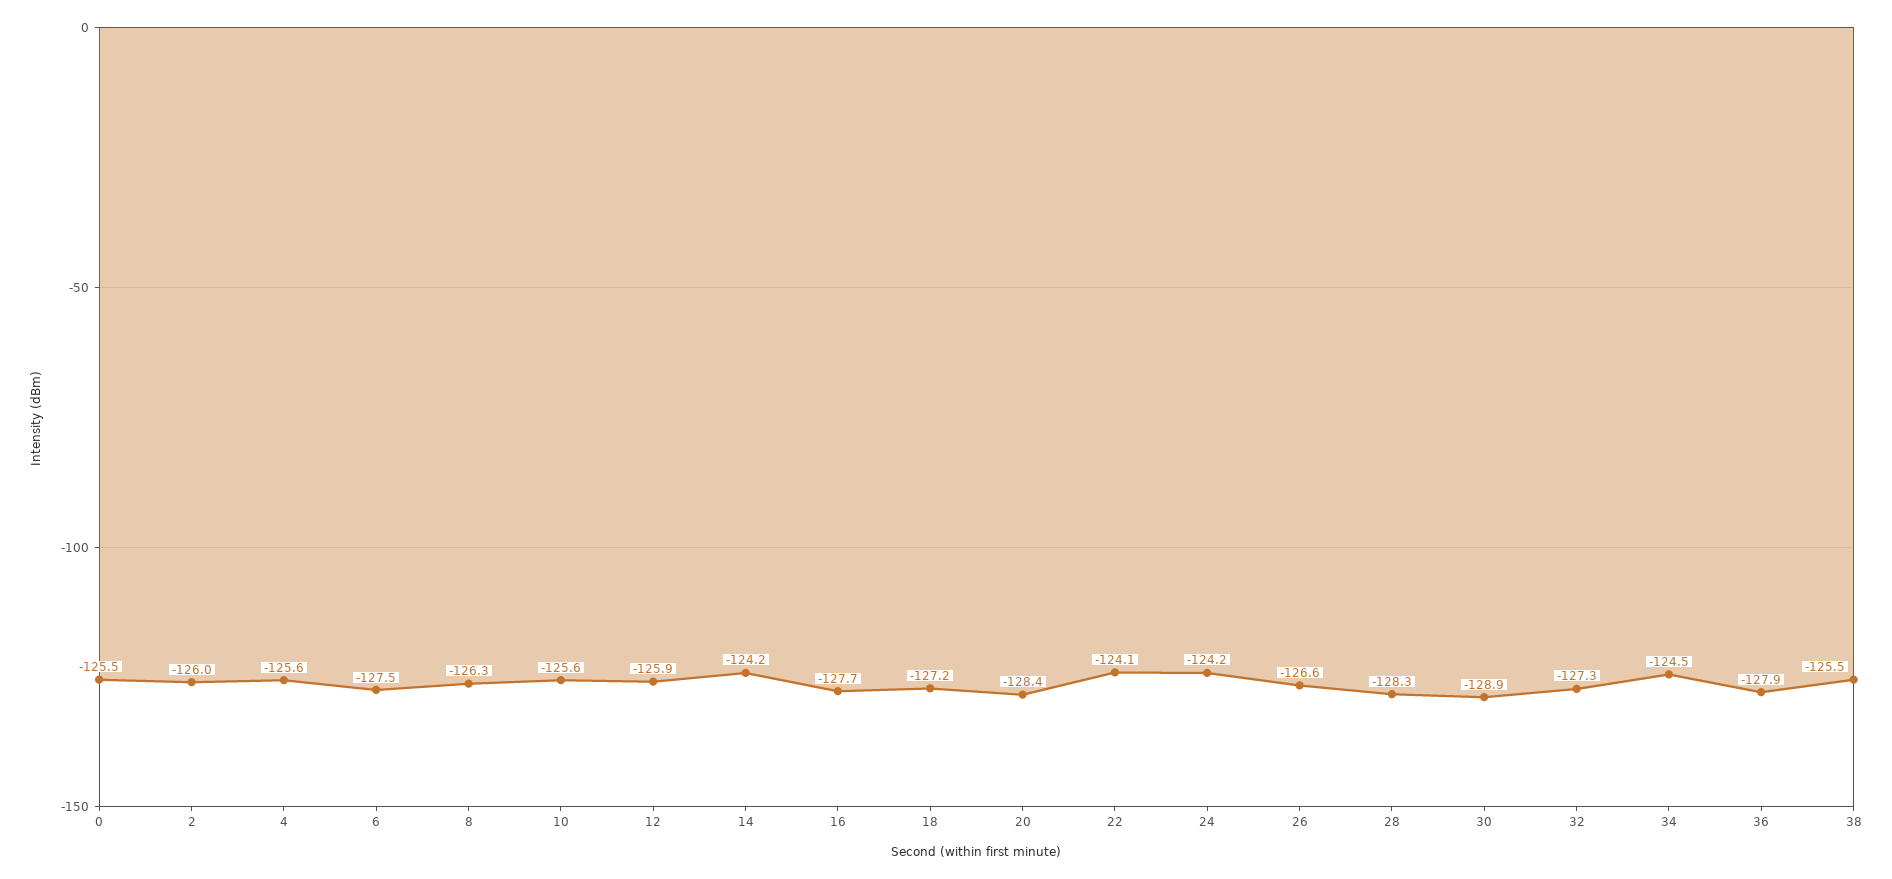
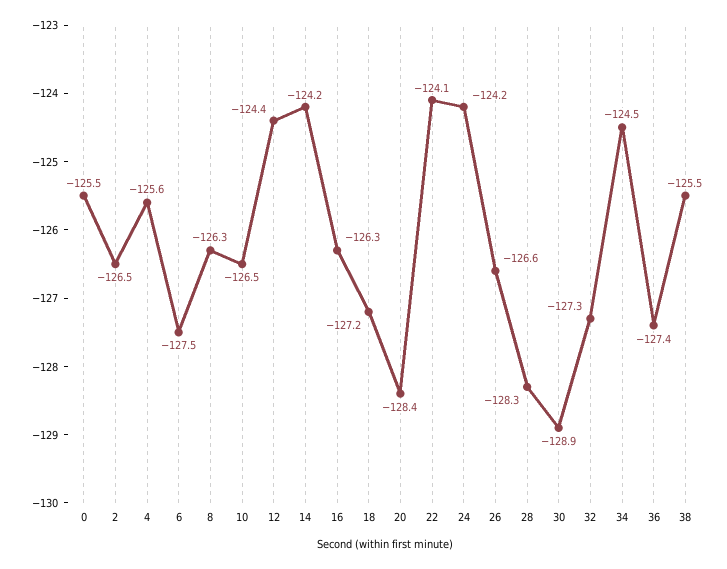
2: -126 -> -126.5
10: -125.6 -> -126.5
12: -125.9 -> -124.4
16: -127.7 -> -126.3
36: -127.9 -> -127.4

